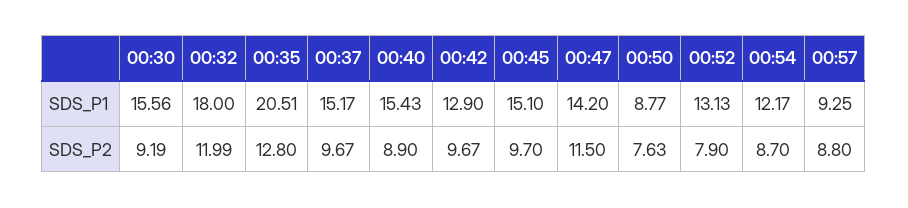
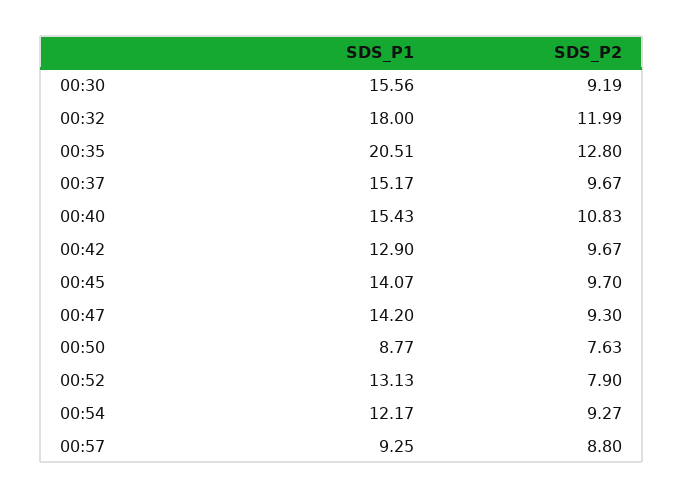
00:45, SDS_P1: 15.1 -> 14.07
00:40, SDS_P2: 8.9 -> 10.83
00:47, SDS_P2: 11.5 -> 9.3
00:54, SDS_P2: 8.7 -> 9.27

